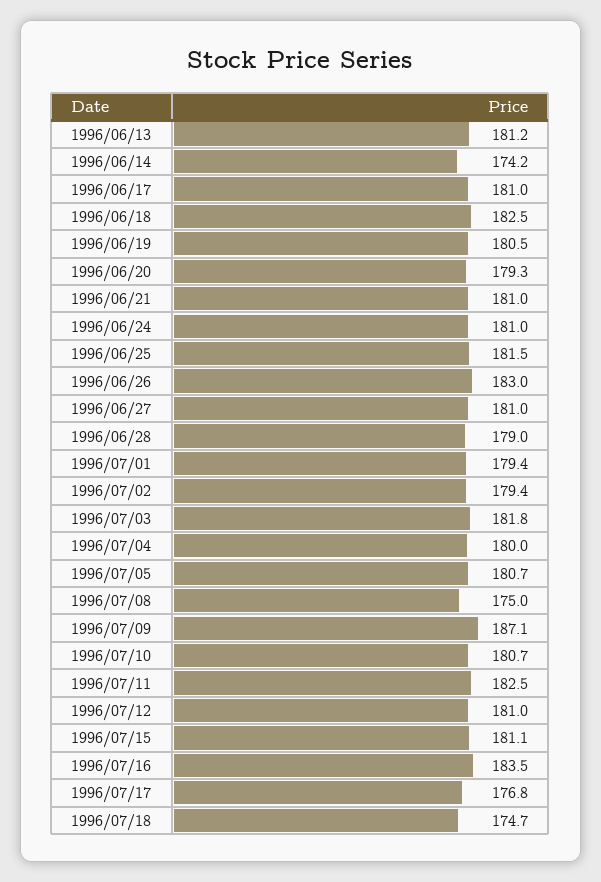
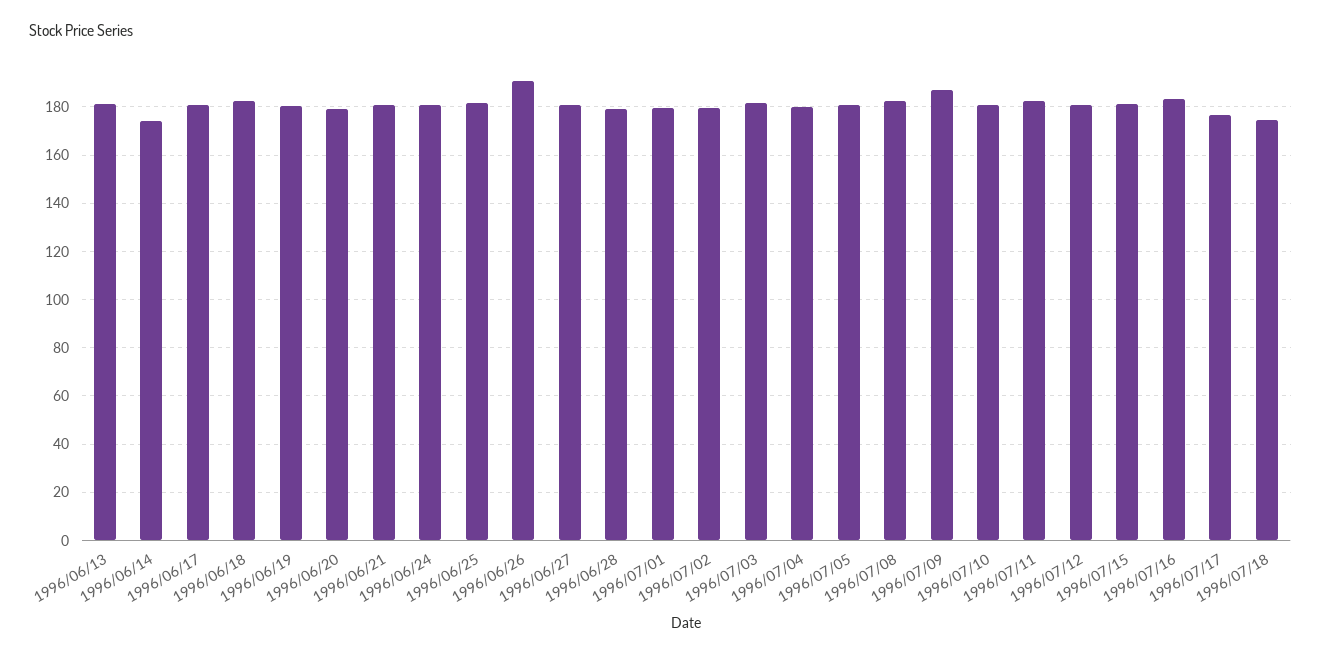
1996/06/26: 183 -> 190
1996/07/08: 175 -> 182.5

